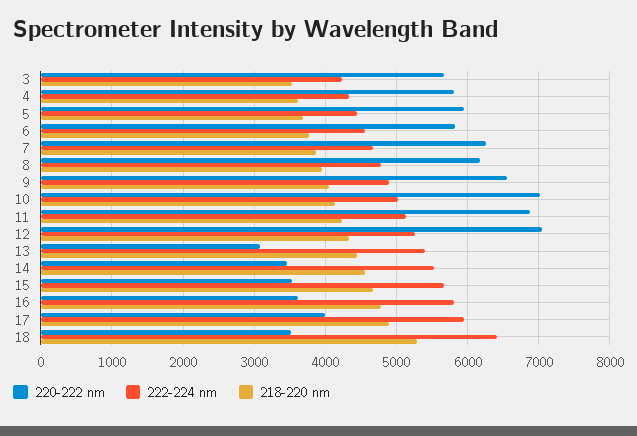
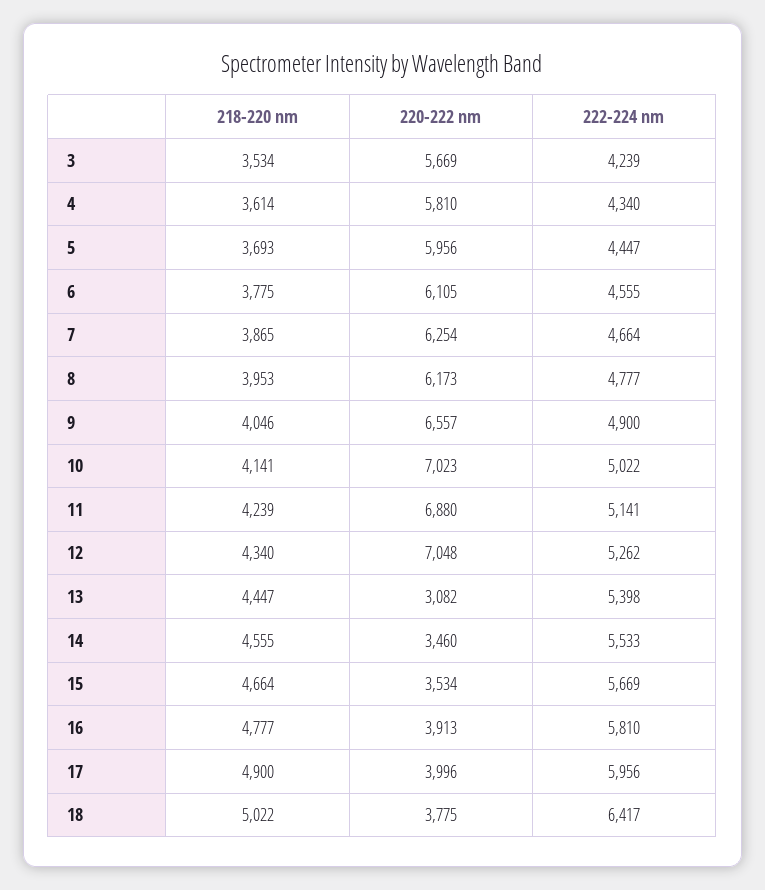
220-222 nm, 6: 5800 -> 6105
220-222 nm, 16: 3600 -> 3913
220-222 nm, 18: 3500 -> 3775
218-220 nm, 18: 5300 -> 5022

